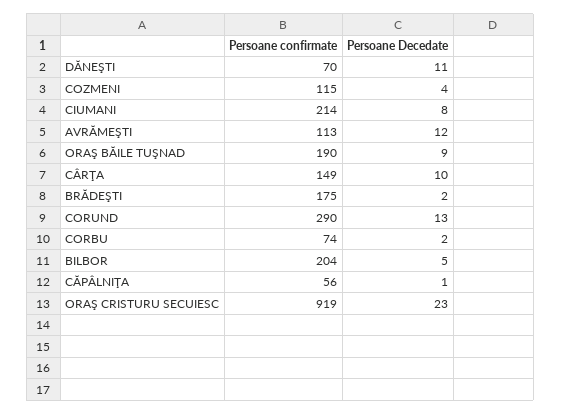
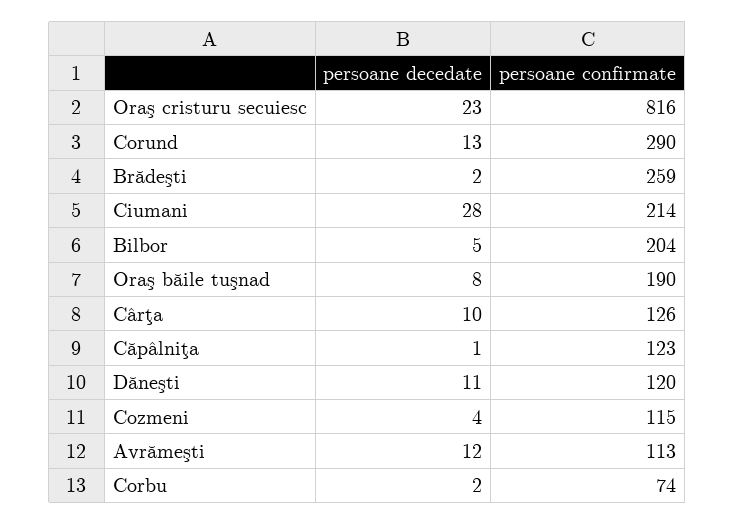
Persoane confirmate, DĂNEŞTI: 70 -> 120
Persoane Decedate, CIUMANI: 8 -> 28
Persoane Decedate, ORAŞ BĂILE TUŞNAD: 9 -> 8
Persoane confirmate, CÂRŢA: 149 -> 126
Persoane confirmate, BRĂDEŞTI: 175 -> 259
Persoane confirmate, CĂPÂLNIŢA: 56 -> 123
Persoane confirmate, ORAŞ CRISTURU SECUIESC: 919 -> 816

